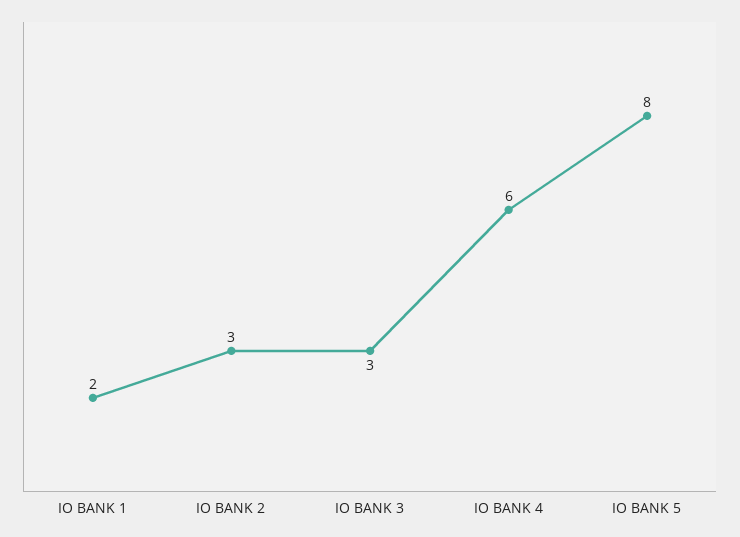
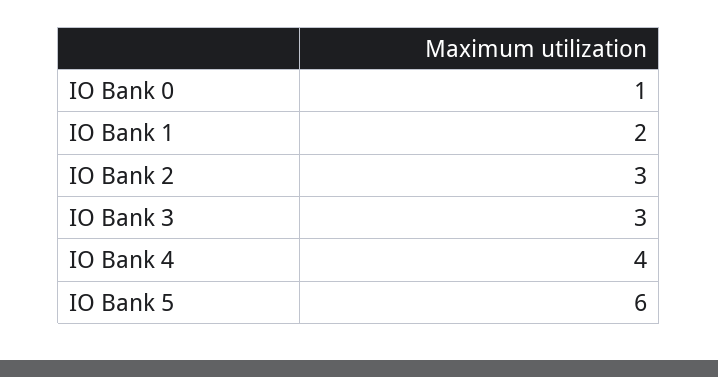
IO BANK 4: 6 -> 4
IO BANK 5: 8 -> 6
IO Bank 0: none -> 1

